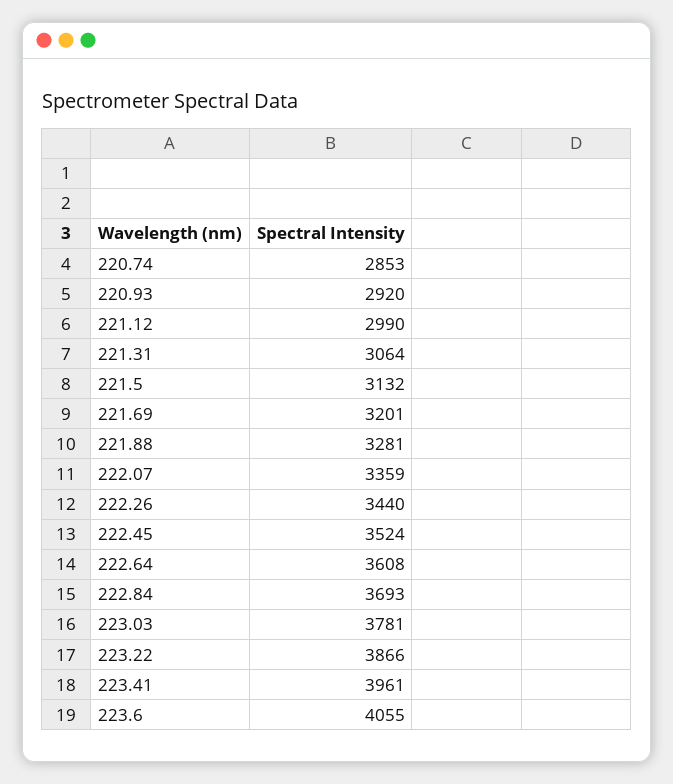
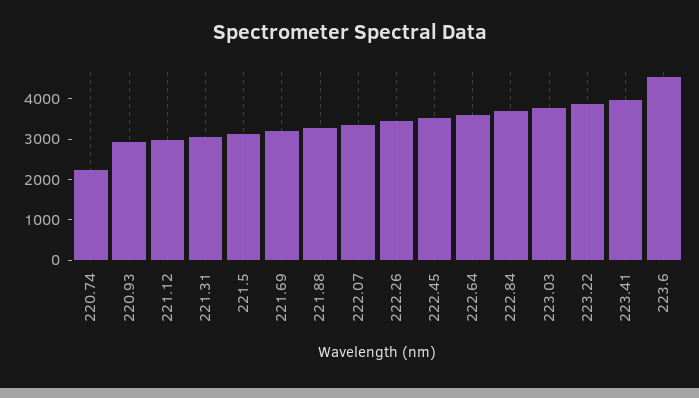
220.74: 2853 -> 2200
223.6: 4055 -> 4600

